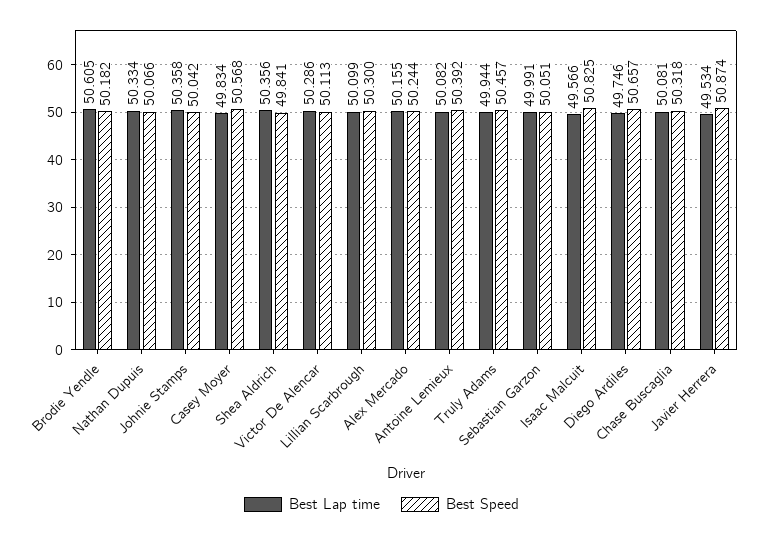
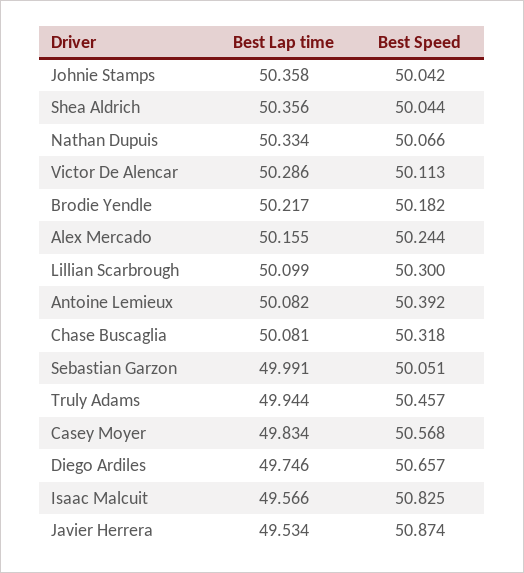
Best Lap time, Brodie Yendle: 50.605 -> 50.217
Best Speed, Shea Aldrich: 49.841 -> 50.044

